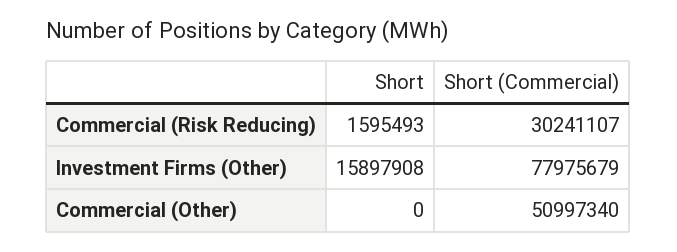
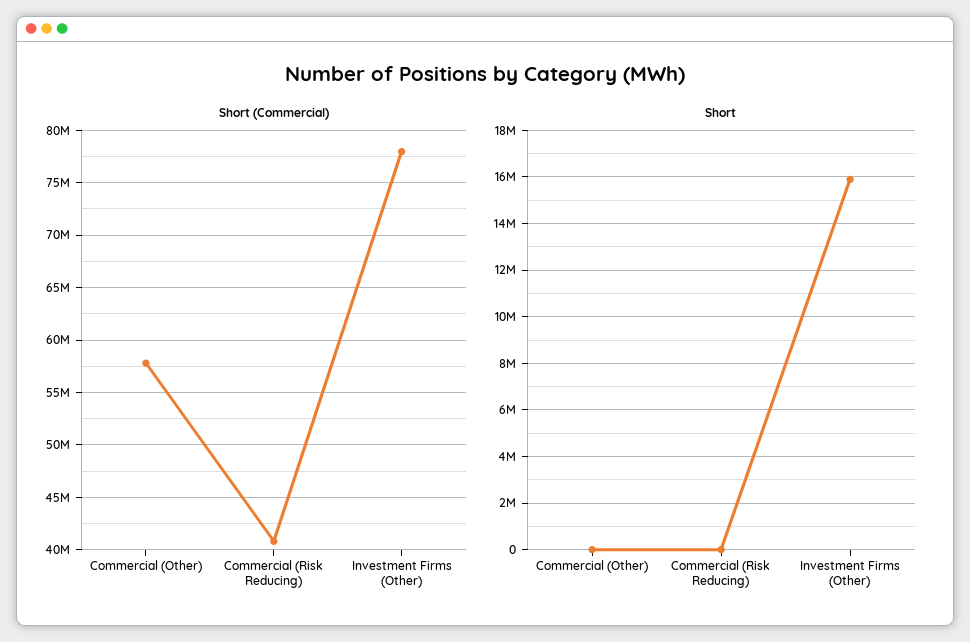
Short, Commercial (Risk Reducing): 1595493 -> 0
Short (Commercial), Commercial (Risk Reducing): 30241107 -> 41000000
Short (Commercial), Commercial (Other): 50997340 -> 58000000

